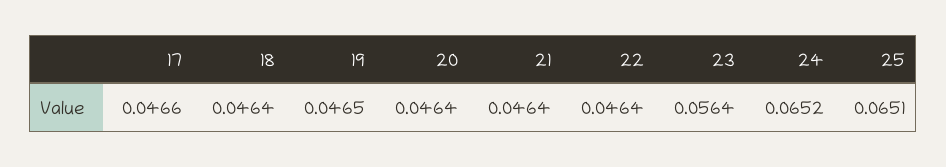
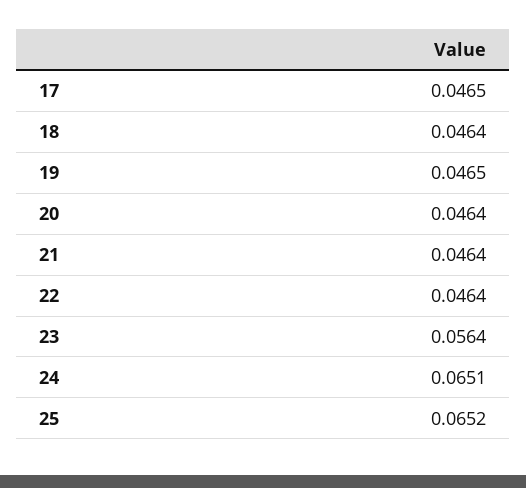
17: 0.0466 -> 0.0465
24: 0.0652 -> 0.0651
25: 0.0651 -> 0.0652

